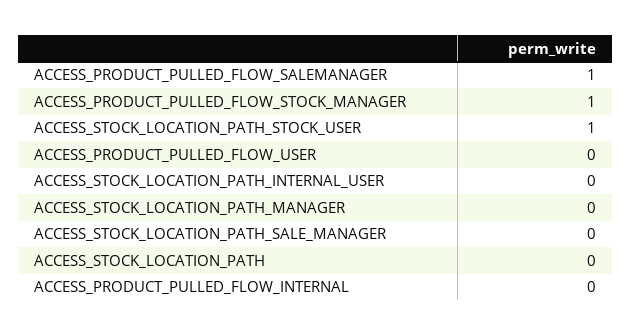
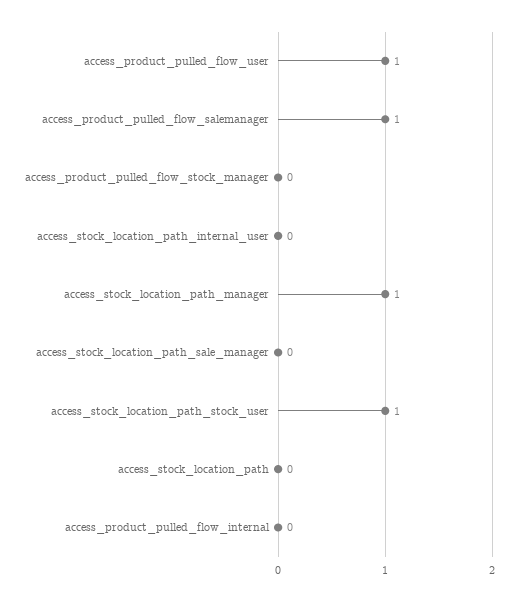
ACCESS_PRODUCT_PULLED_FLOW_STOCK_MANAGER: 1 -> 0
ACCESS_PRODUCT_PULLED_FLOW_USER: 0 -> 1
ACCESS_STOCK_LOCATION_PATH_MANAGER: 0 -> 1

